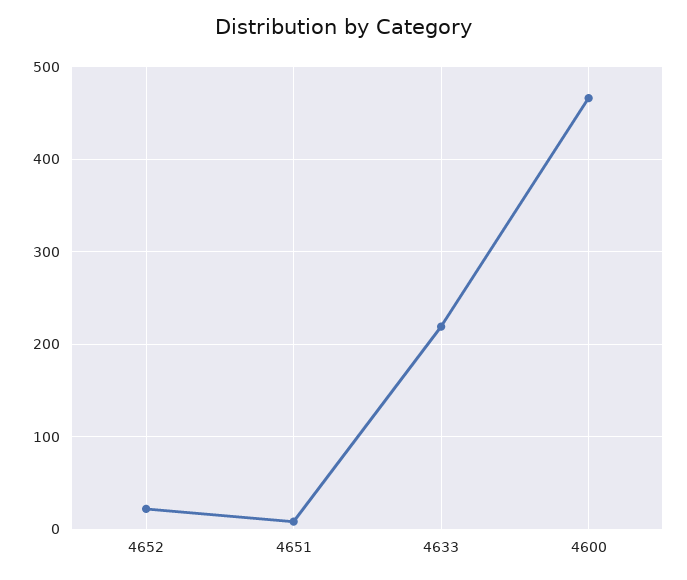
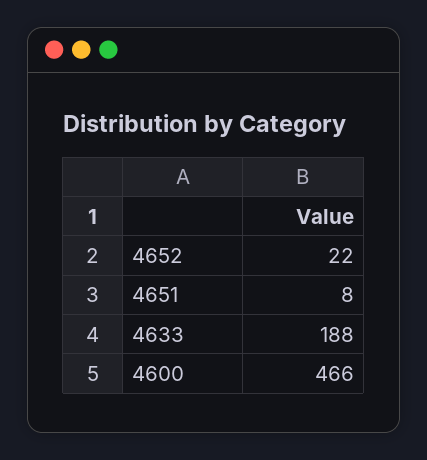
4633: 220 -> 188

